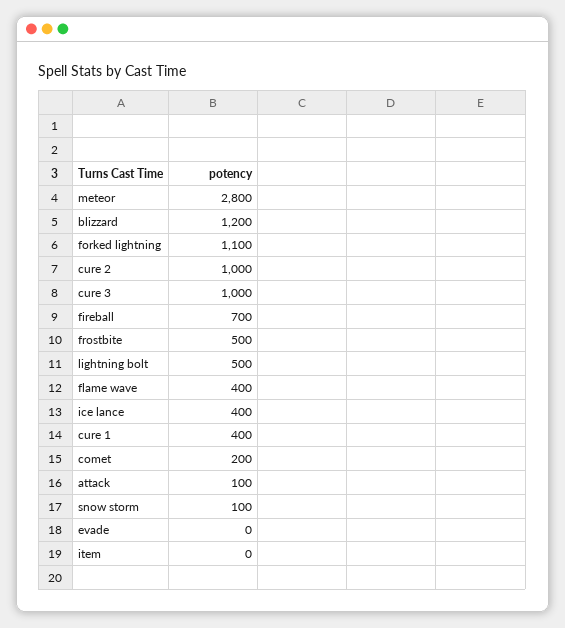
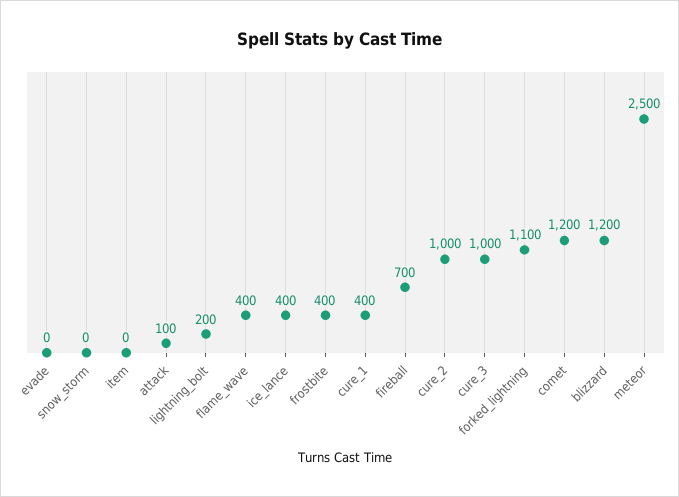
meteor: 2800 -> 2500
frostbite: 500 -> 400
lightning bolt: 500 -> 200
comet: 200 -> 1200
snow storm: 100 -> 0

